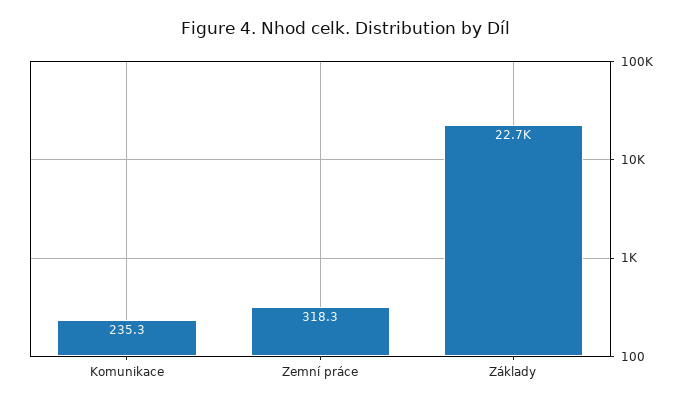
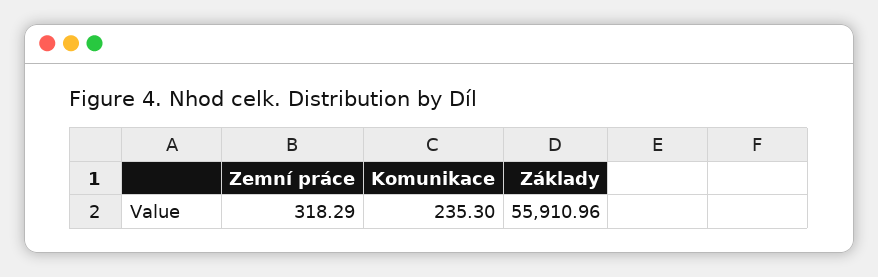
Základy: 22700 -> 55910.96

